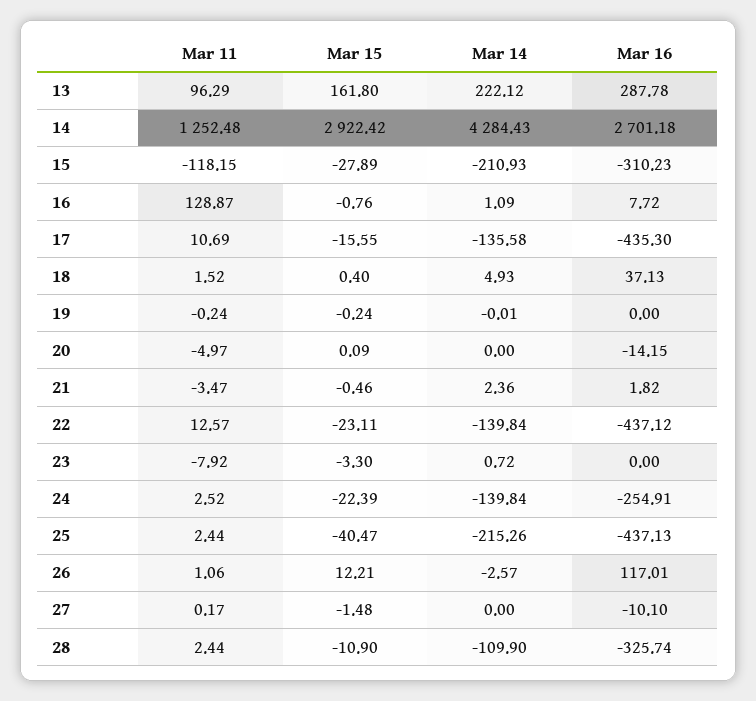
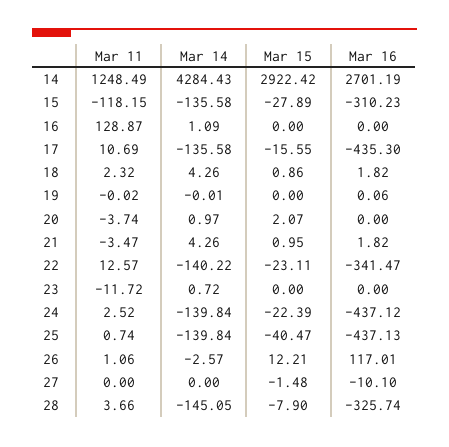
Mar 11, 13: 96.29 -> none
Mar 15, 13: 161.8 -> none
Mar 14, 13: 222.12 -> none
Mar 16, 13: 287.78 -> none
Mar 11, 14: 1252.48 -> 1248.49
Mar 16, 14: 2701.18 -> 2701.19
Mar 14, 15: -210.93 -> -135.58
Mar 15, 16: -0.76 -> 0
Mar 16, 16: 7.72 -> 0
Mar 11, 18: 1.52 -> 2.32
Mar 15, 18: 0.4 -> 0.86
Mar 14, 18: 4.93 -> 4.26
Mar 16, 18: 37.13 -> 1.82
Mar 11, 19: -0.24 -> -0.02
Mar 15, 19: -0.24 -> 0
Mar 16, 19: 0 -> 0.06
Mar 11, 20: -4.97 -> -3.74
Mar 15, 20: 0.09 -> 2.07
Mar 14, 20: 0 -> 0.97
Mar 16, 20: -14.15 -> 0
Mar 15, 21: -0.46 -> 0.95
Mar 14, 21: 2.36 -> 4.26
Mar 14, 22: -139.84 -> -140.22
Mar 16, 22: -437.12 -> -341.47
Mar 11, 23: -7.92 -> -11.72
Mar 15, 23: -3.3 -> 0
Mar 16, 24: -254.91 -> -437.12
Mar 11, 25: 2.44 -> 0.74
Mar 14, 25: -215.26 -> -139.84
Mar 11, 27: 0.17 -> 0
Mar 11, 28: 2.44 -> 3.66
Mar 15, 28: -10.9 -> -7.9
Mar 14, 28: -109.9 -> -145.05

